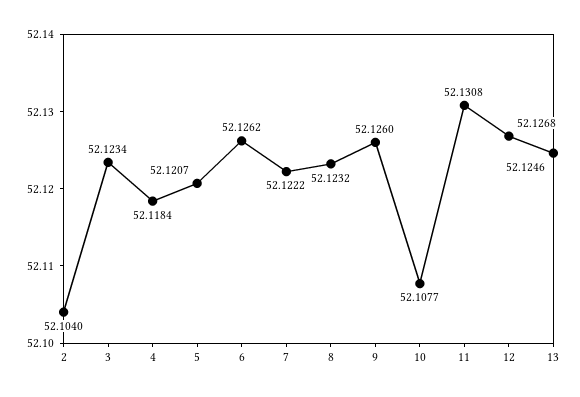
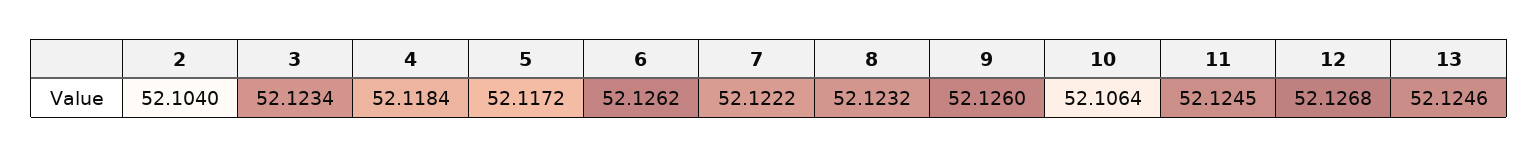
5: 52.1207 -> 52.1172
10: 52.1077 -> 52.1064
11: 52.1308 -> 52.1245

